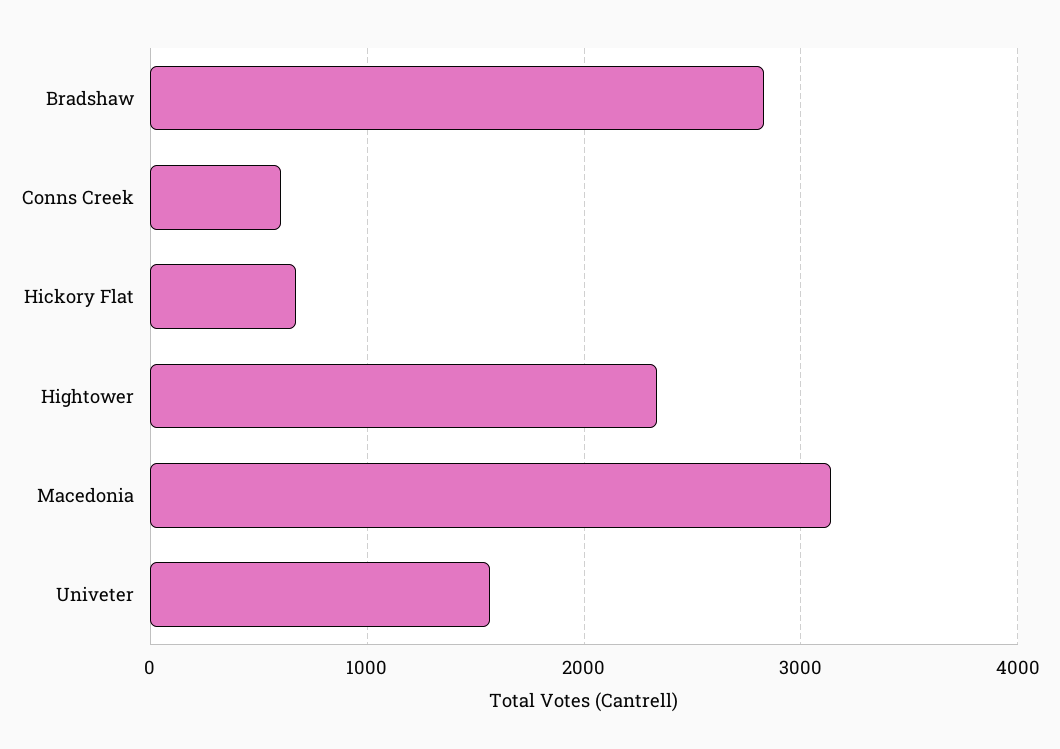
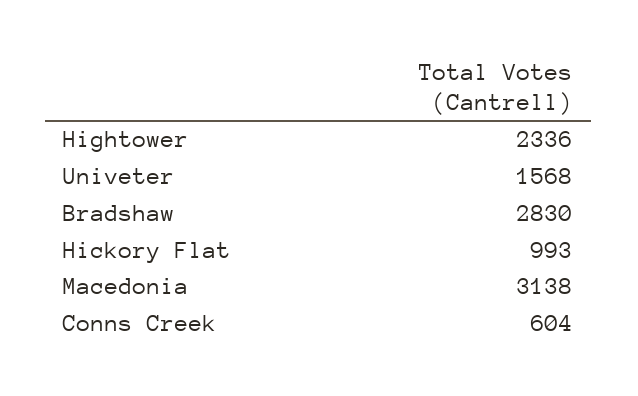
Hickory Flat: 700 -> 993

